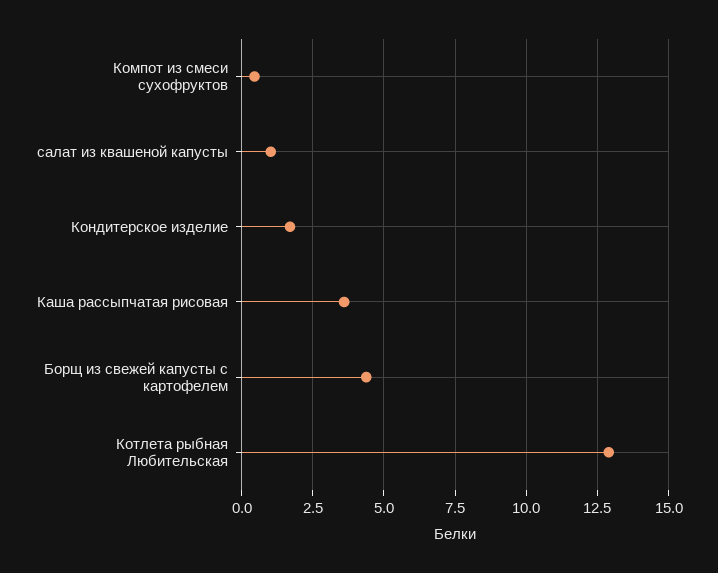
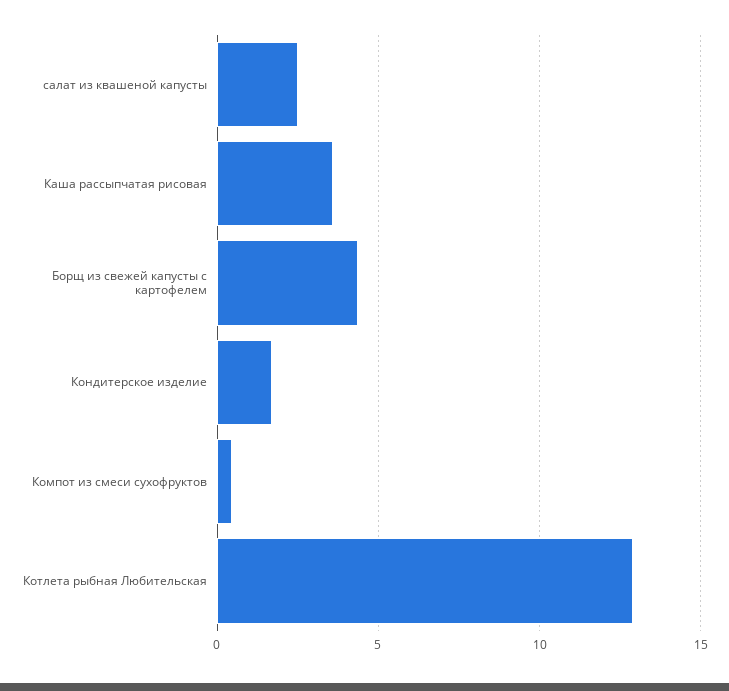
салат из квашеной капусты: 1 -> 2.5

